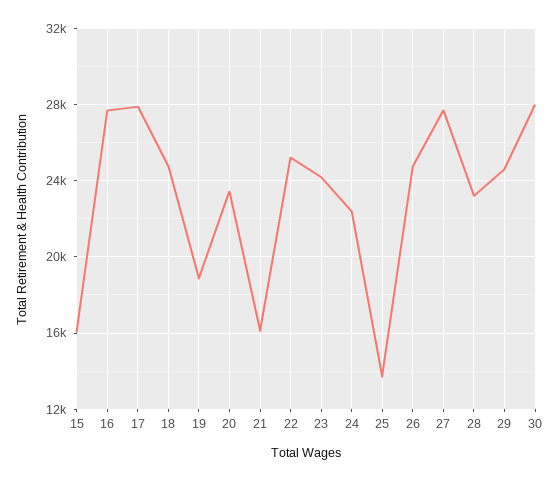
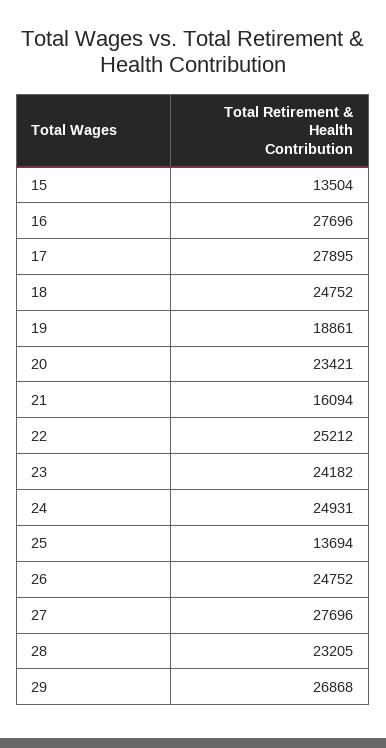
15: 16000 -> 13504
24: 22500 -> 24931
29: 24500 -> 26868
30: 28000 -> none

